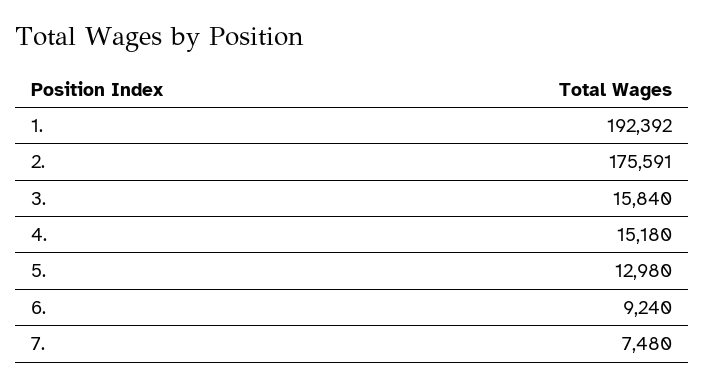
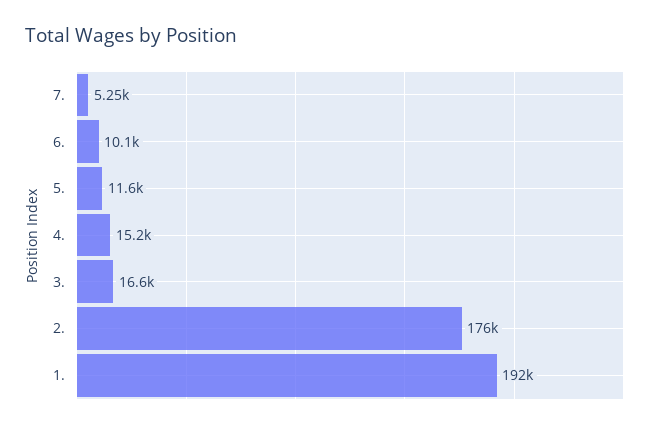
3.: 15840 -> 16600
5.: 12980 -> 11600
6.: 9240 -> 10100
7.: 7480 -> 5250

